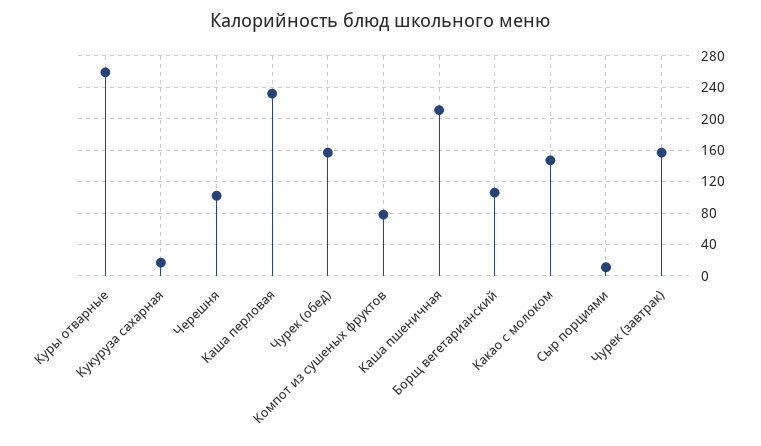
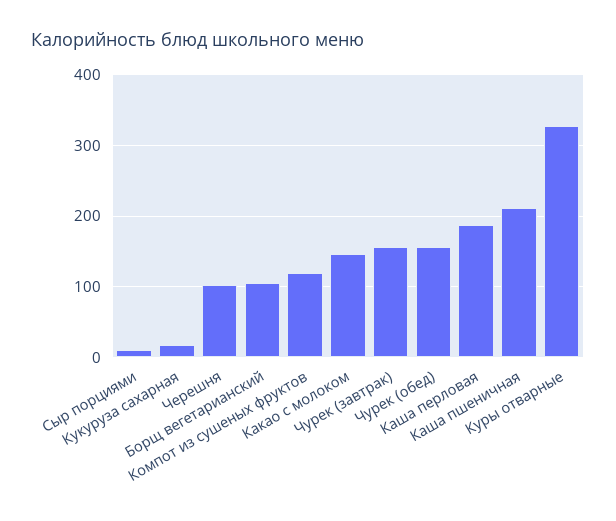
Куры отварные: 260 -> 330
Каша перловая: 230 -> 190
Компот из сушеных фруктов: 80 -> 120

